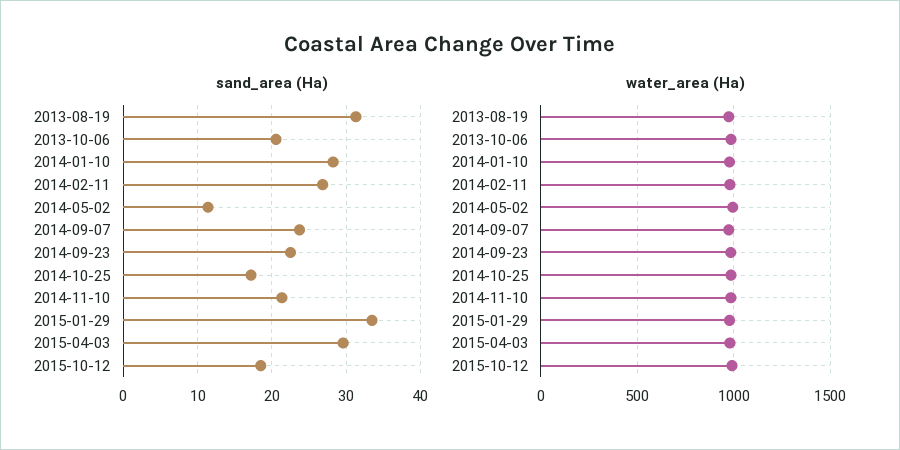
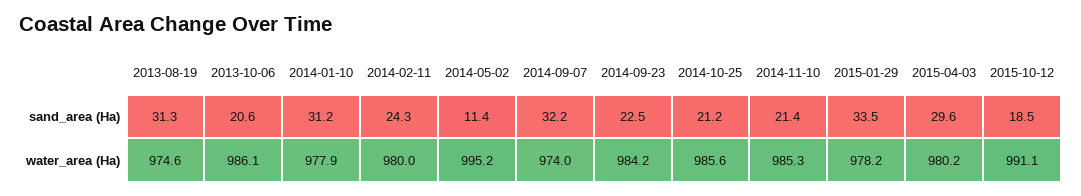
sand_area (Ha), 2014-01-10: 28 -> 31.2
sand_area (Ha), 2014-02-11: 27 -> 24.3
sand_area (Ha), 2014-09-07: 24 -> 32.2
sand_area (Ha), 2014-10-25: 17 -> 21.2

